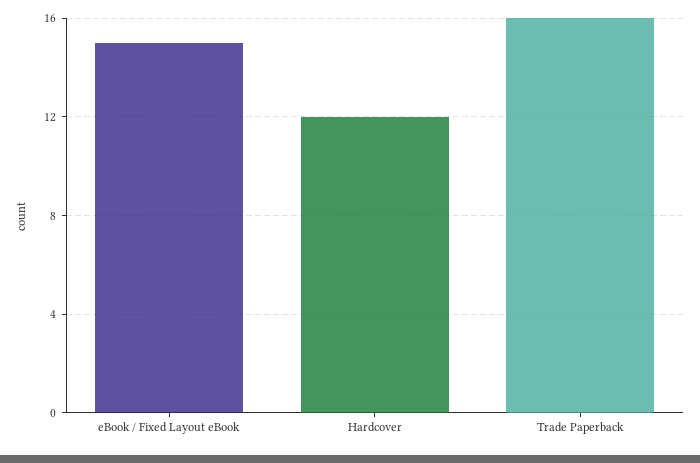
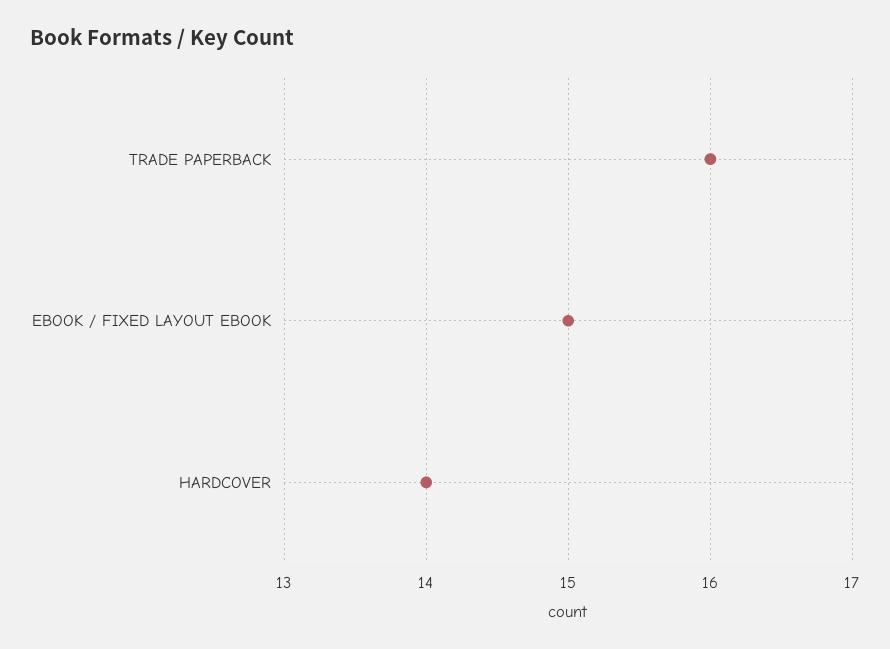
Hardcover: 12 -> 14

